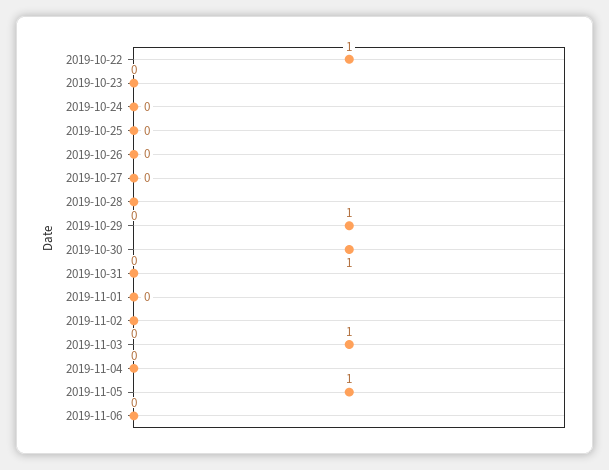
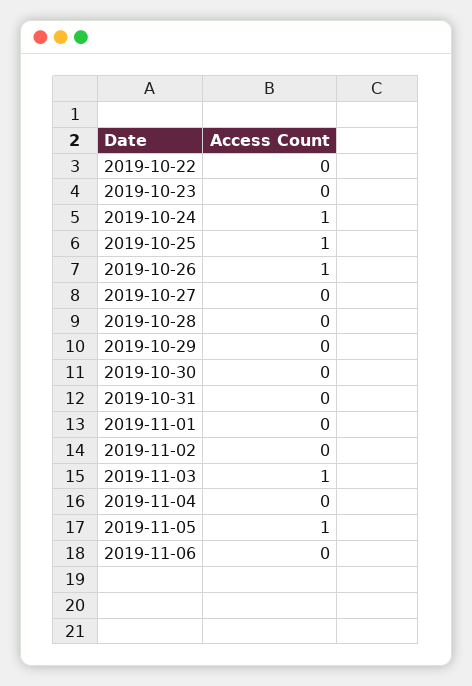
2019-10-22: 1 -> 0
2019-10-24: 0 -> 1
2019-10-25: 0 -> 1
2019-10-26: 0 -> 1
2019-10-29: 1 -> 0
2019-10-30: 1 -> 0

